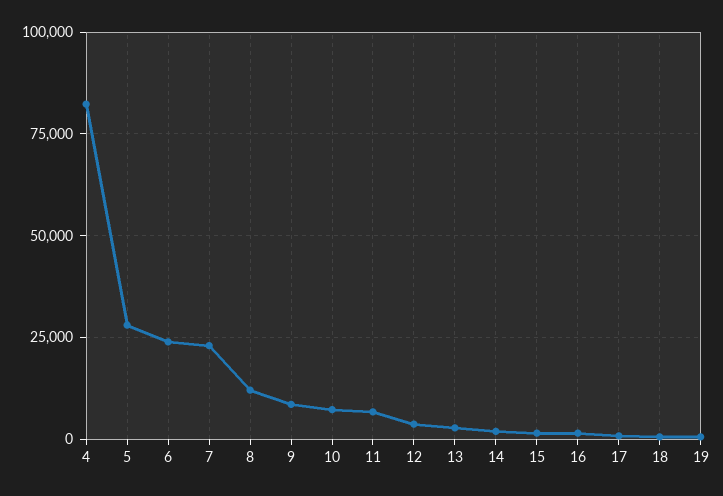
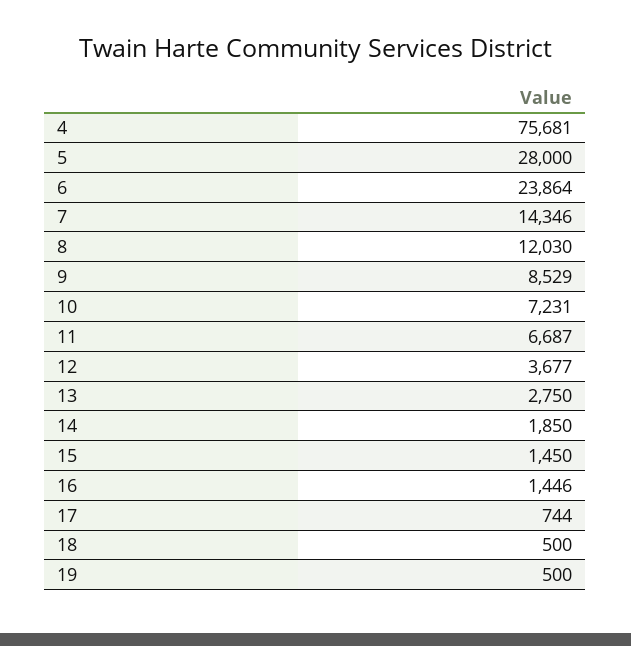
4: 82500 -> 75681
7: 22500 -> 14346

